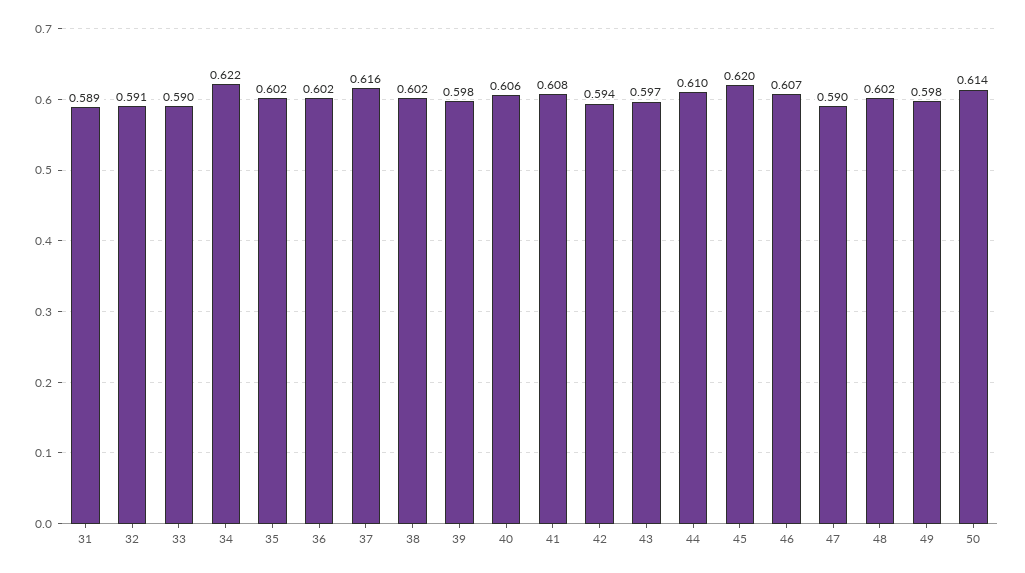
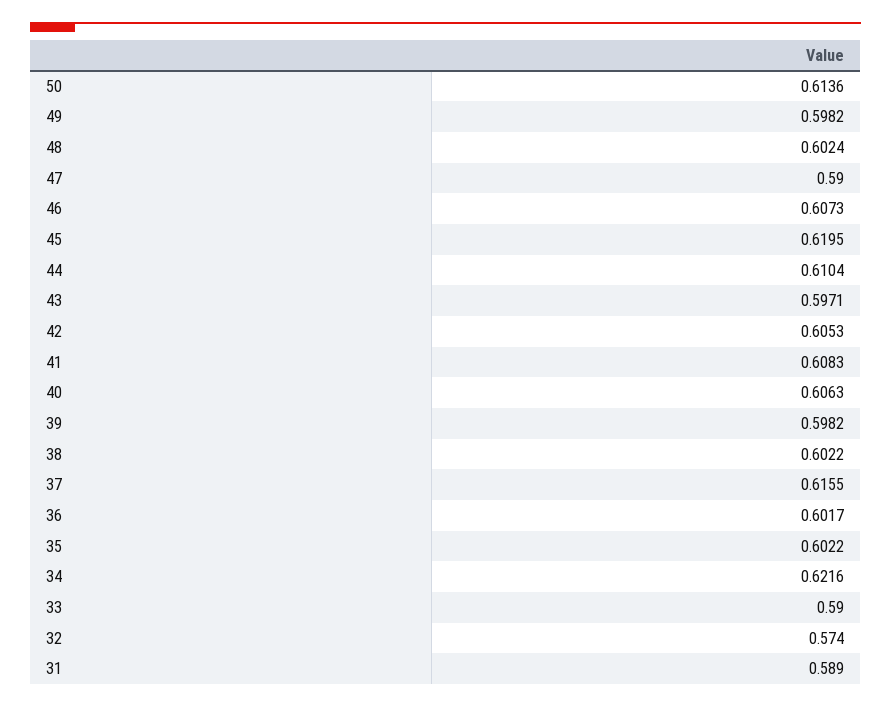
32: 0.591 -> 0.574
42: 0.594 -> 0.6053

